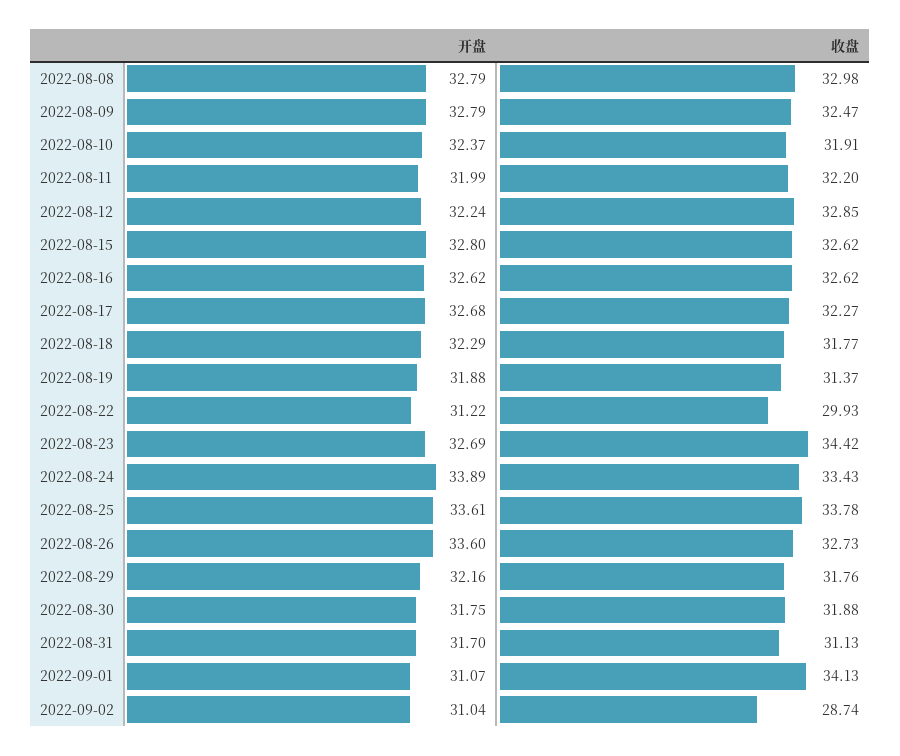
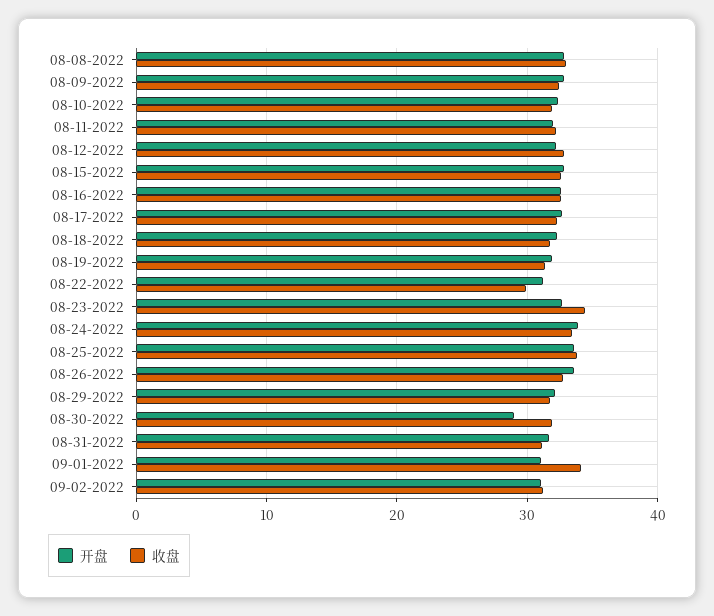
开盘, 2022-08-30: 31.75 -> 29
收盘, 2022-09-02: 28.74 -> 31

